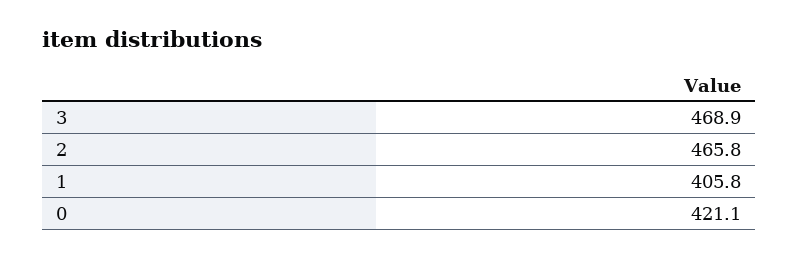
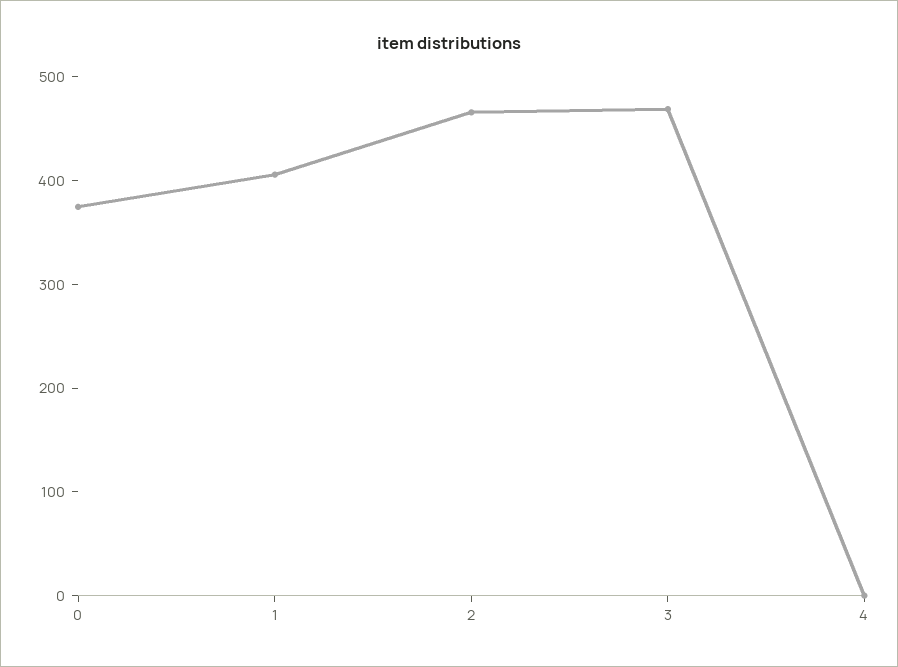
0: 421.1 -> 380
4: none -> 0

